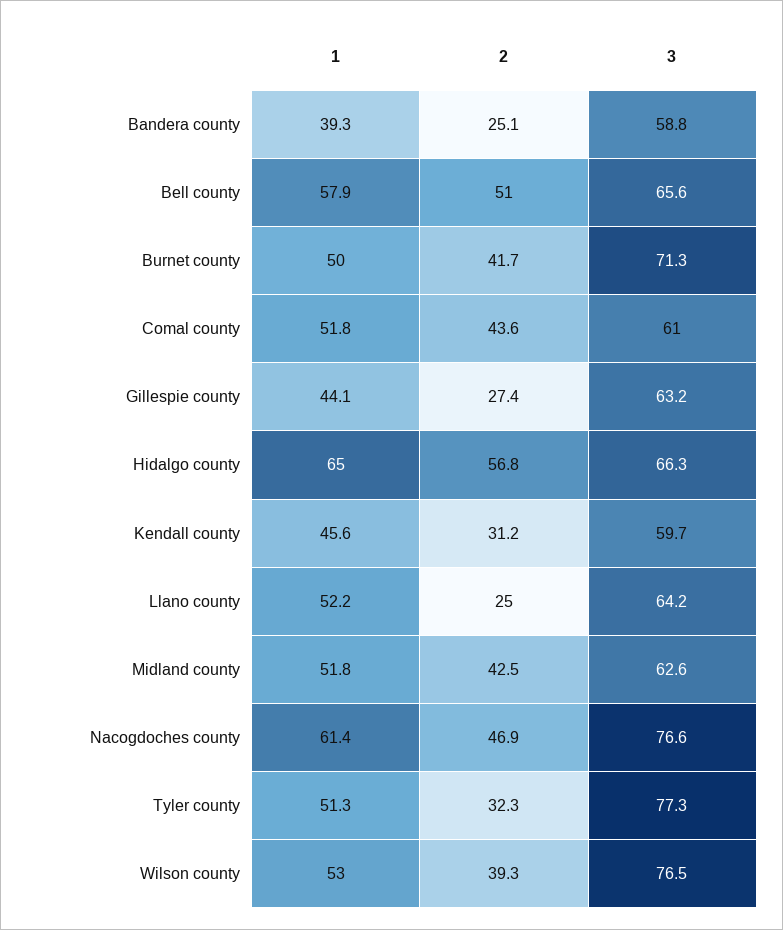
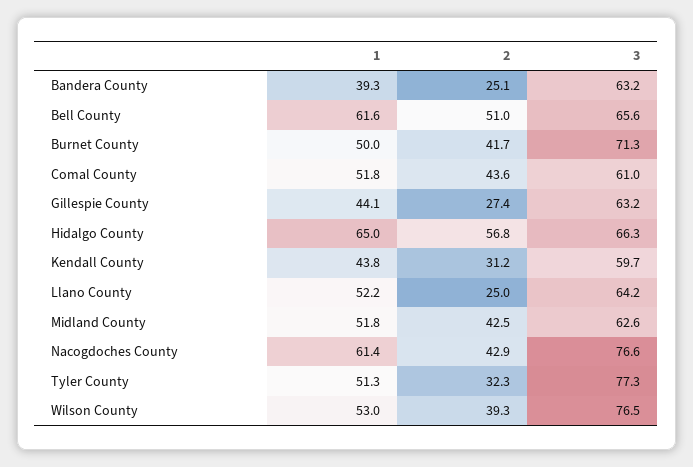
3, Bandera county: 58.8 -> 63.2
1, Bell county: 57.9 -> 61.6
1, Kendall county: 45.6 -> 43.8
2, Nacogdoches county: 46.9 -> 42.9

